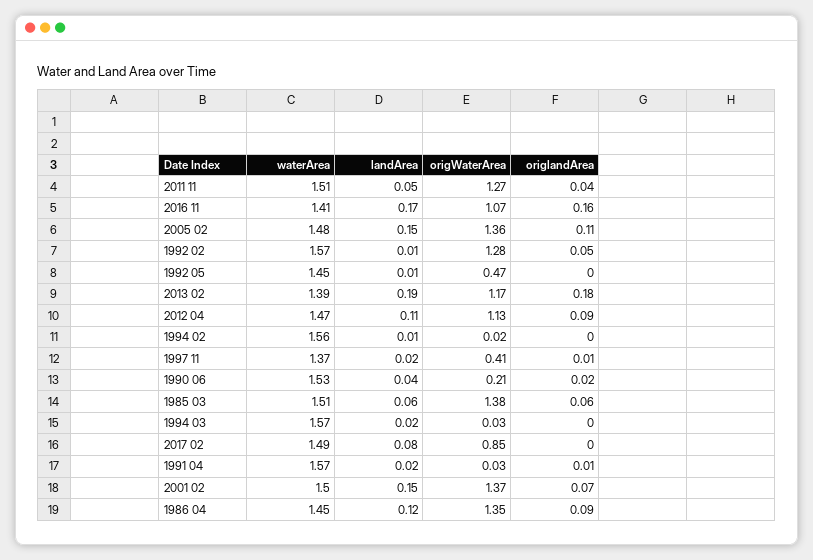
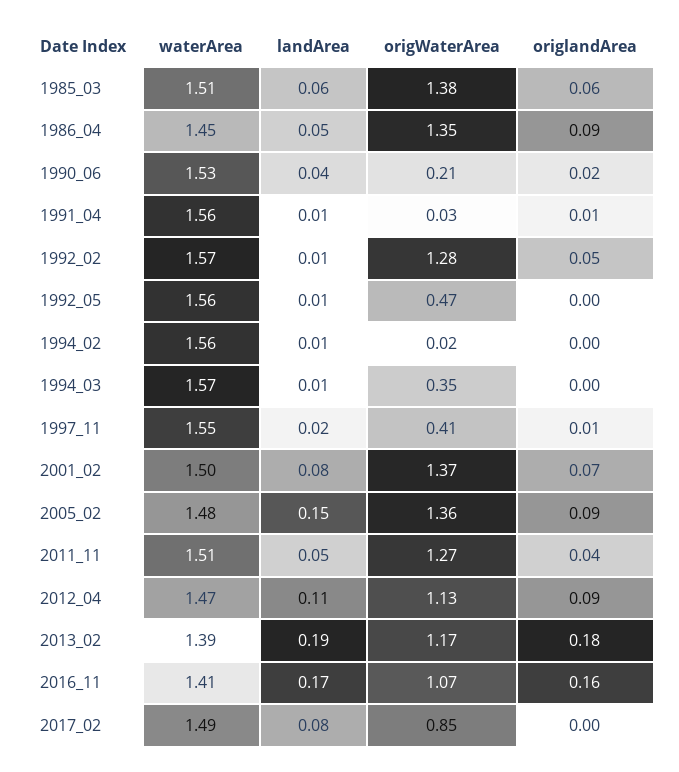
origlandArea, 2005 02: 0.11 -> 0.09
waterArea, 1992 05: 1.45 -> 1.56
waterArea, 1997 11: 1.37 -> 1.55
landArea, 1994 03: 0.02 -> 0.01
origWaterArea, 1994 03: 0.03 -> 0.35
waterArea, 1991 04: 1.57 -> 1.56
landArea, 1991 04: 0.02 -> 0.01
landArea, 2001 02: 0.15 -> 0.08
landArea, 1986 04: 0.12 -> 0.05

